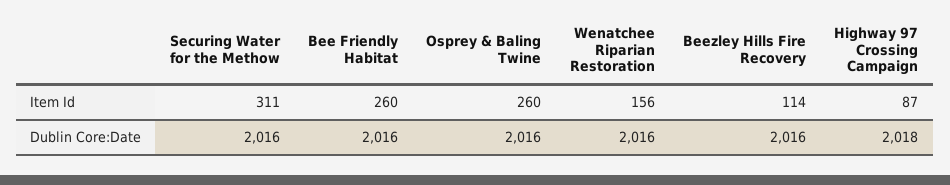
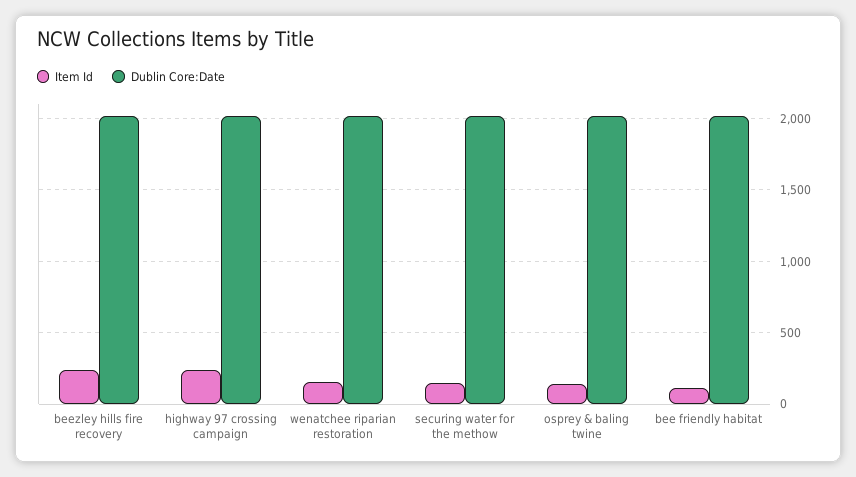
Item Id, Securing Water for the Methow: 311 -> 150
Item Id, Bee Friendly Habitat: 260 -> 100
Item Id, Osprey & Baling Twine: 260 -> 150
Item Id, Beezley Hills Fire Recovery: 114 -> 250
Item Id, Highway 97 Crossing Campaign: 87 -> 250

